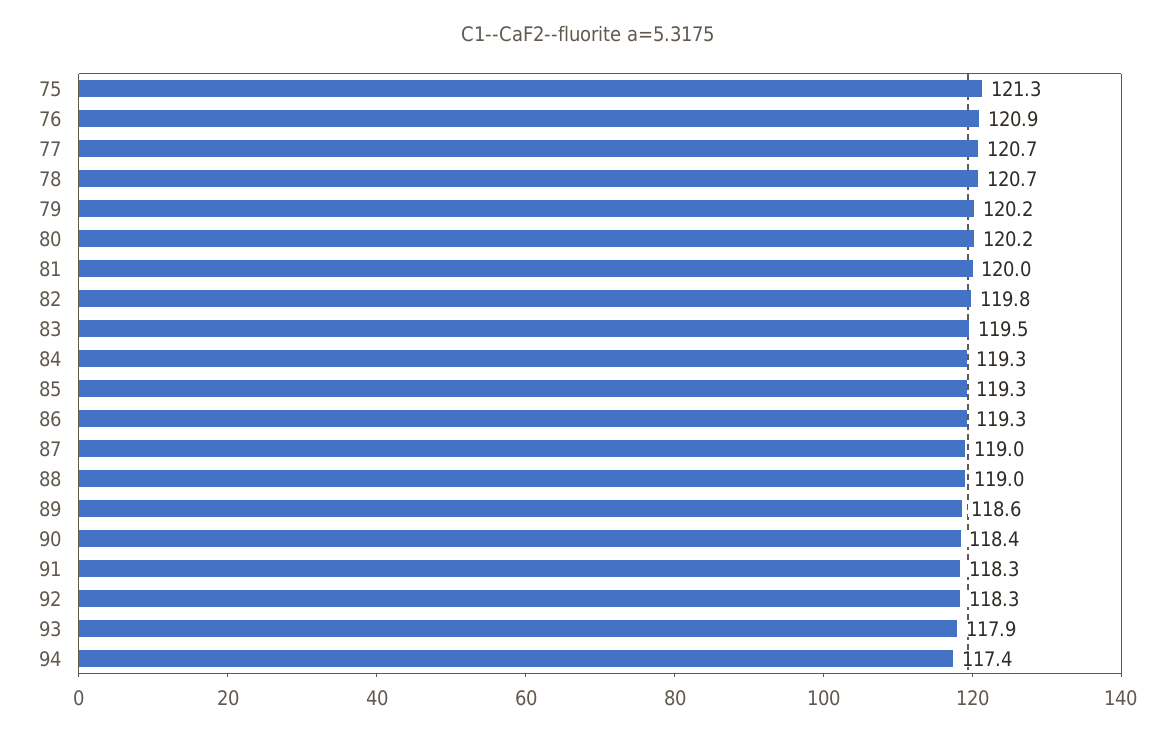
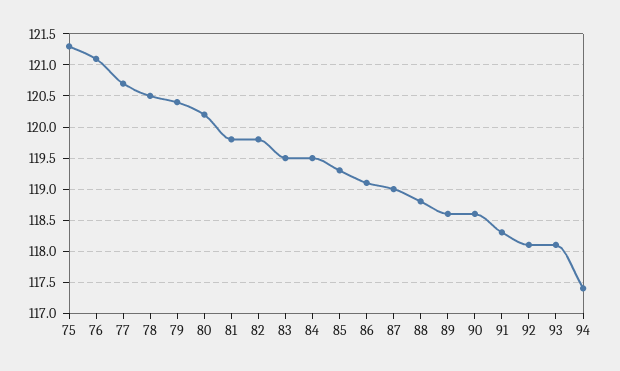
76: 120.9 -> 121.1
78: 120.7 -> 120.5
79: 120.2 -> 120.4
81: 120 -> 119.8
84: 119.3 -> 119.5
86: 119.3 -> 119.1
88: 119 -> 118.8
90: 118.4 -> 118.6
92: 118.3 -> 118.1
93: 117.9 -> 118.1

